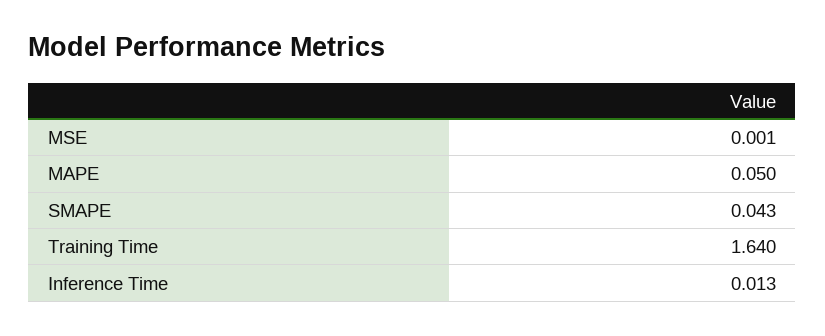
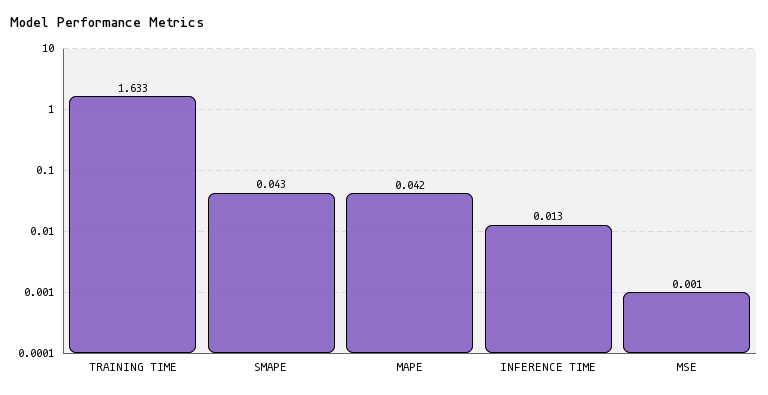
MAPE: 0.05 -> 0.042
Training Time: 1.64 -> 1.633

